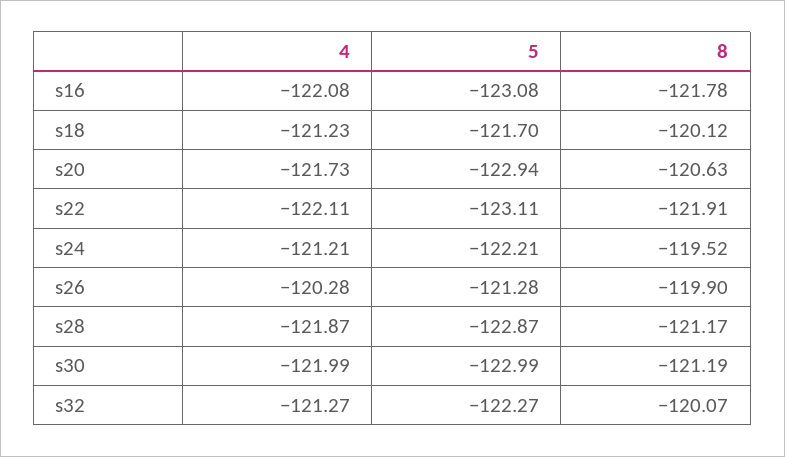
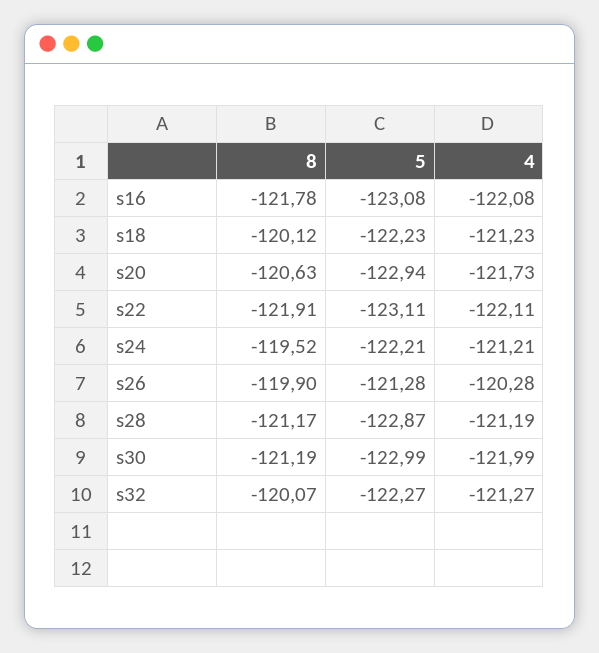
5, s18: -121.7 -> -122.23
4, s28: -121.87 -> -121.19

